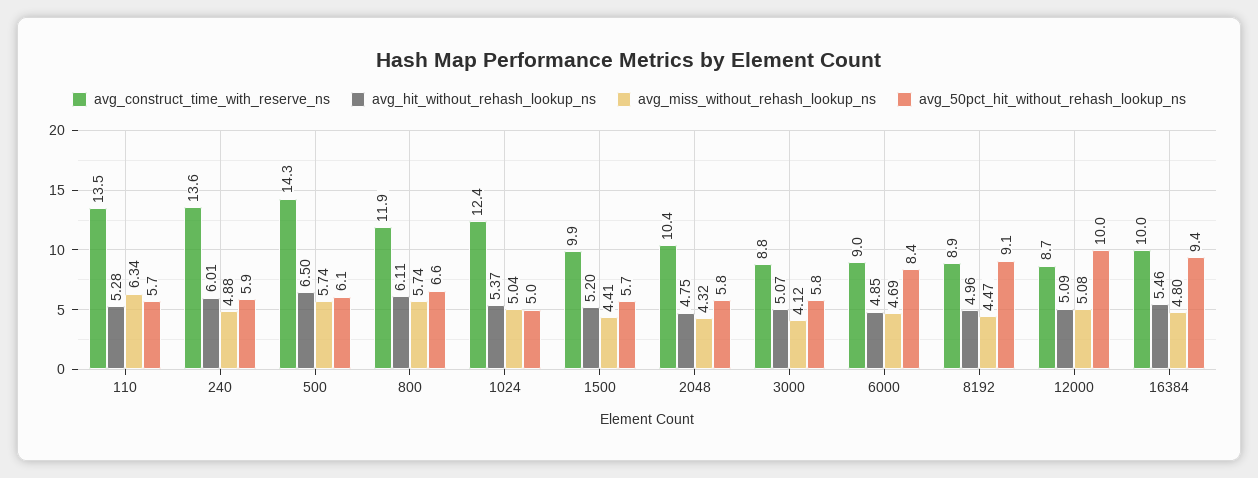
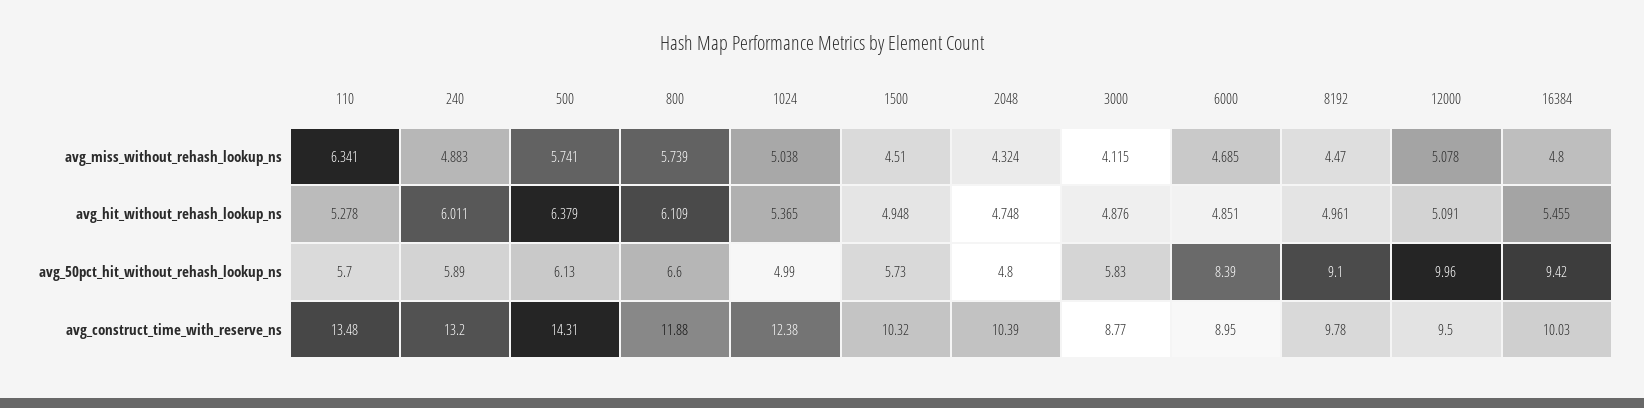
avg_construct_time_with_reserve_ns, 240: 13.6 -> 13.2
avg_hit_without_rehash_lookup_ns, 500: 6.5 -> 6.379
avg_construct_time_with_reserve_ns, 1500: 9.9 -> 10.32
avg_hit_without_rehash_lookup_ns, 1500: 5.2 -> 4.948
avg_miss_without_rehash_lookup_ns, 1500: 4.41 -> 4.51
avg_50pct_hit_without_rehash_lookup_ns, 2048: 5.8 -> 4.8
avg_hit_without_rehash_lookup_ns, 3000: 5.07 -> 4.876
avg_construct_time_with_reserve_ns, 8192: 8.9 -> 9.78
avg_construct_time_with_reserve_ns, 12000: 8.7 -> 9.5

